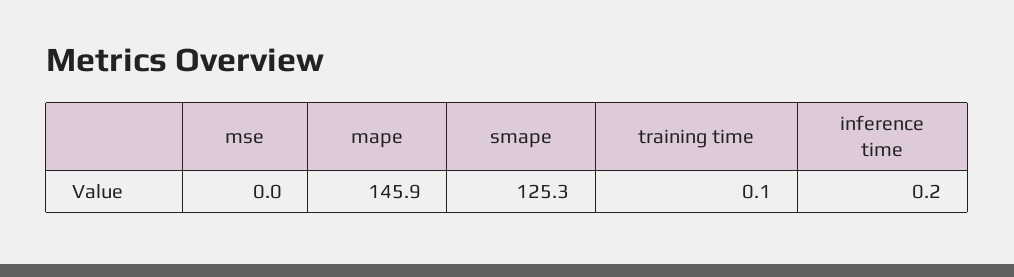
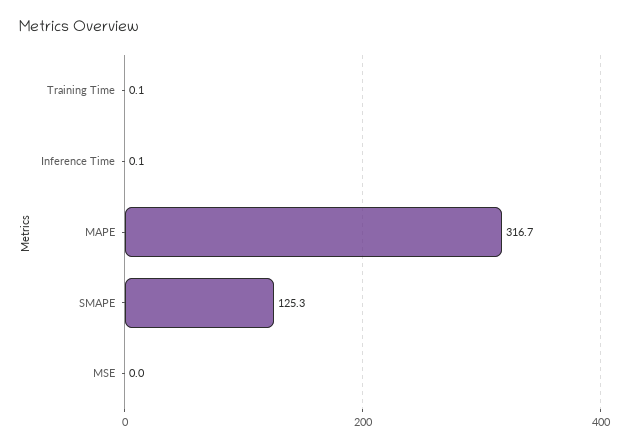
mape: 145.9 -> 316.7
inference time: 0.2 -> 0.1

